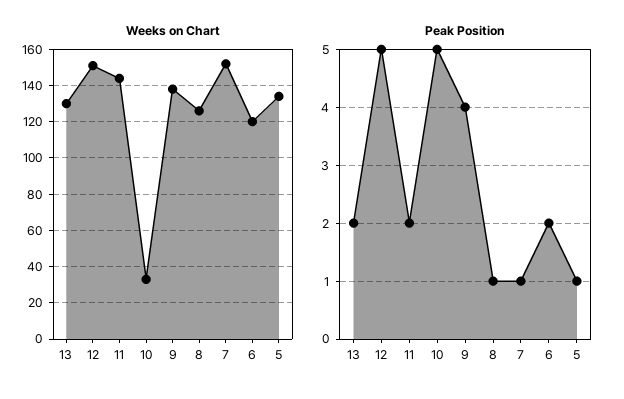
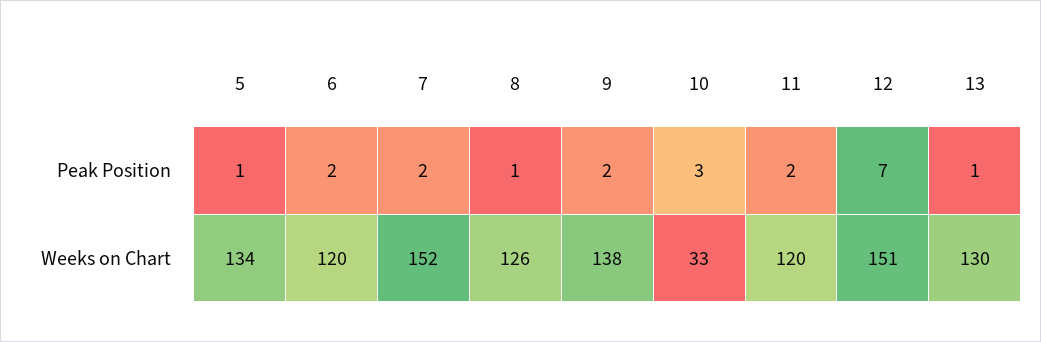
Weeks on Chart, 11: 145 -> 120
Peak Position, 13: 2 -> 1
Peak Position, 12: 5 -> 7
Peak Position, 10: 5 -> 3
Peak Position, 9: 4 -> 2
Peak Position, 7: 1 -> 2

